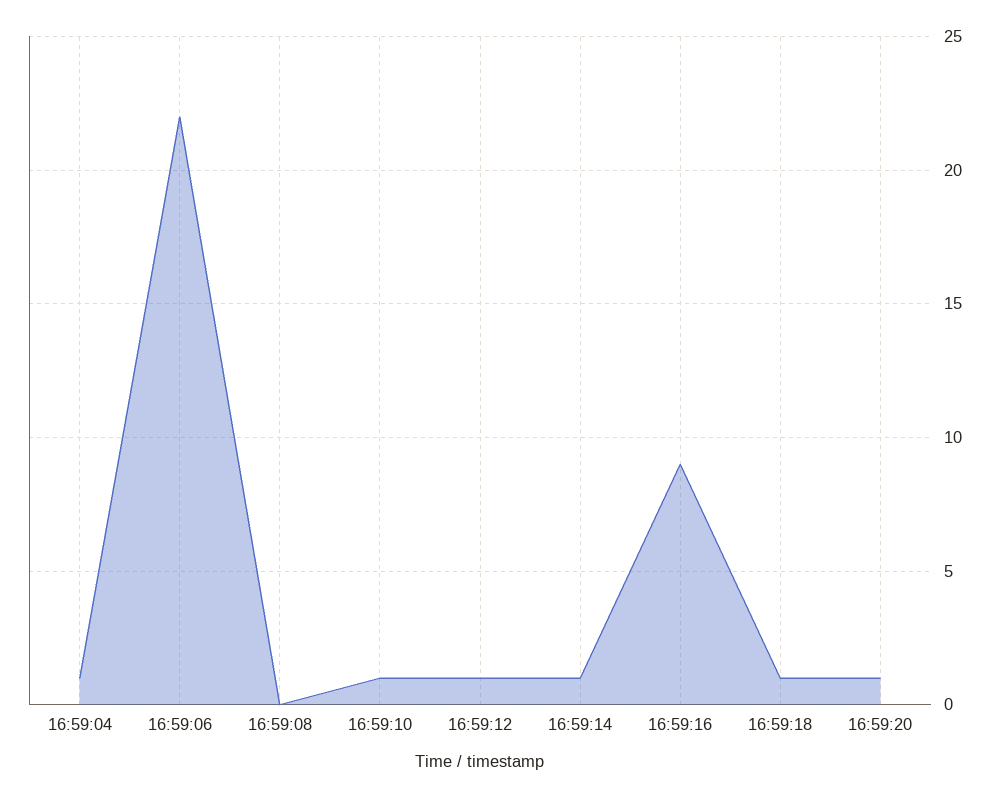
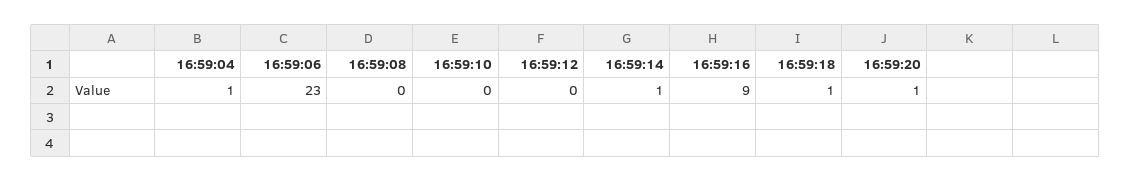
16:59:06: 22 -> 23
16:59:10: 1 -> 0
16:59:12: 1 -> 0

